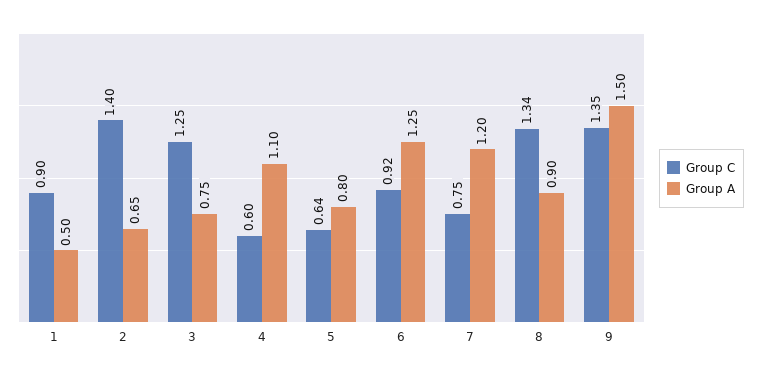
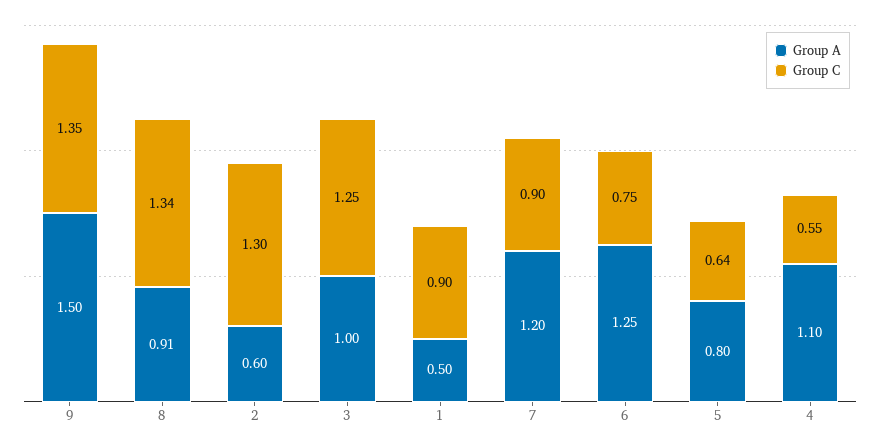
Group C, 2: 1.4 -> 1.3
Group A, 2: 0.65 -> 0.6
Group A, 3: 0.75 -> 1
Group C, 4: 0.6 -> 0.55
Group C, 6: 0.92 -> 0.75
Group C, 7: 0.75 -> 0.9
Group A, 8: 0.9 -> 0.91

